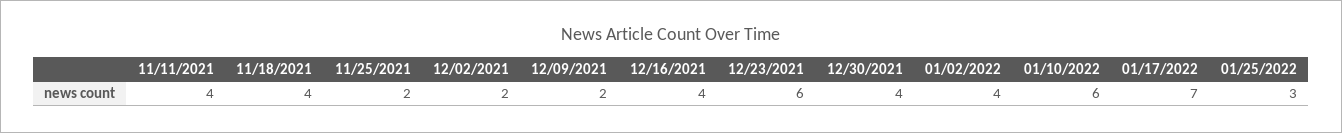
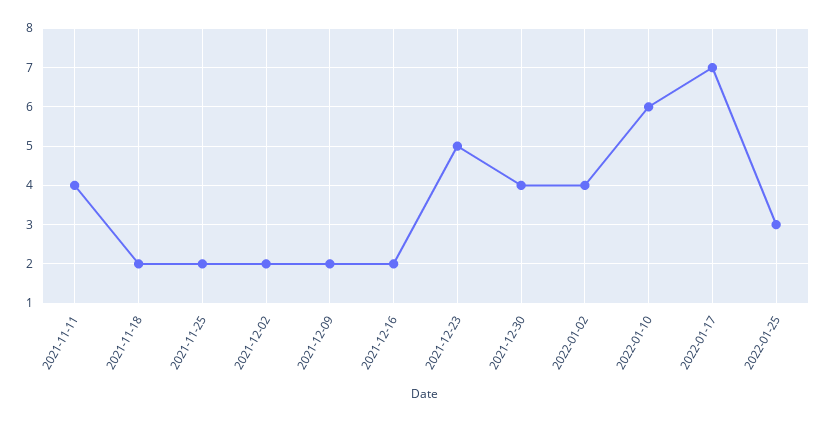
11/18/2021: 4 -> 2
12/16/2021: 4 -> 2
12/23/2021: 6 -> 5

